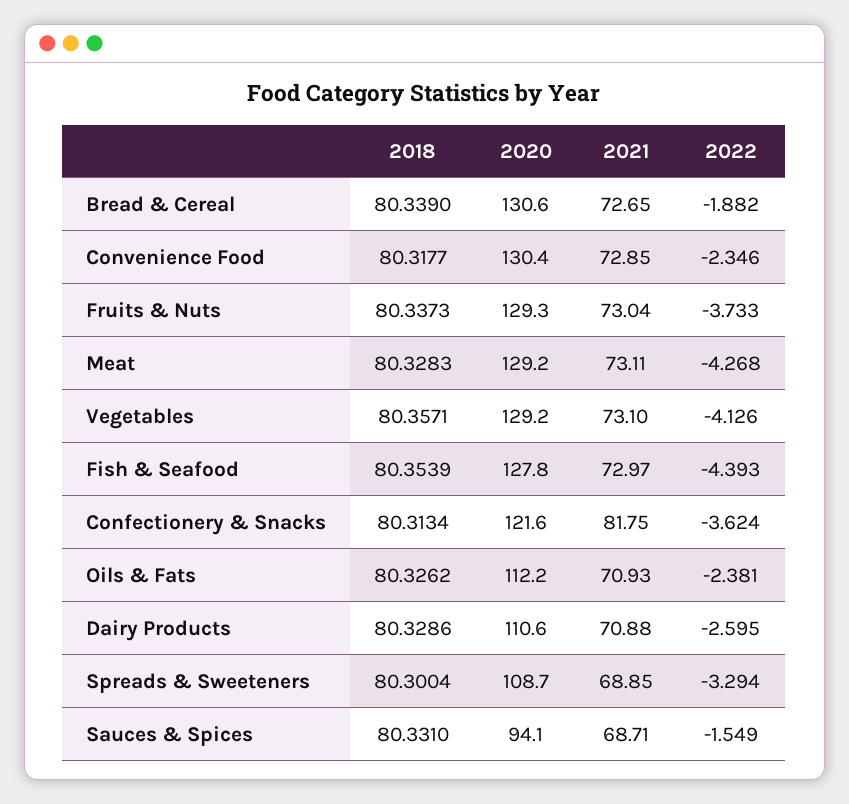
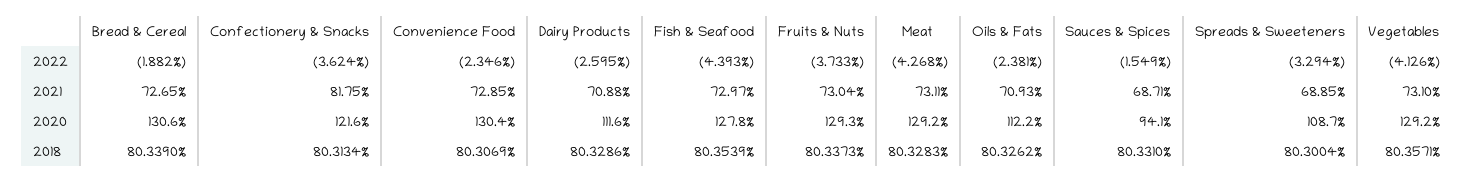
2018, Convenience Food: 80.3177 -> 80.3069
2020, Dairy Products: 110.6 -> 111.6

